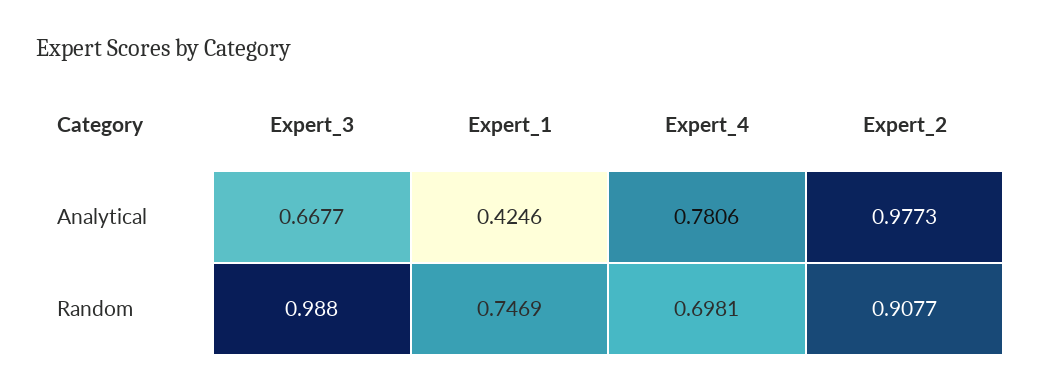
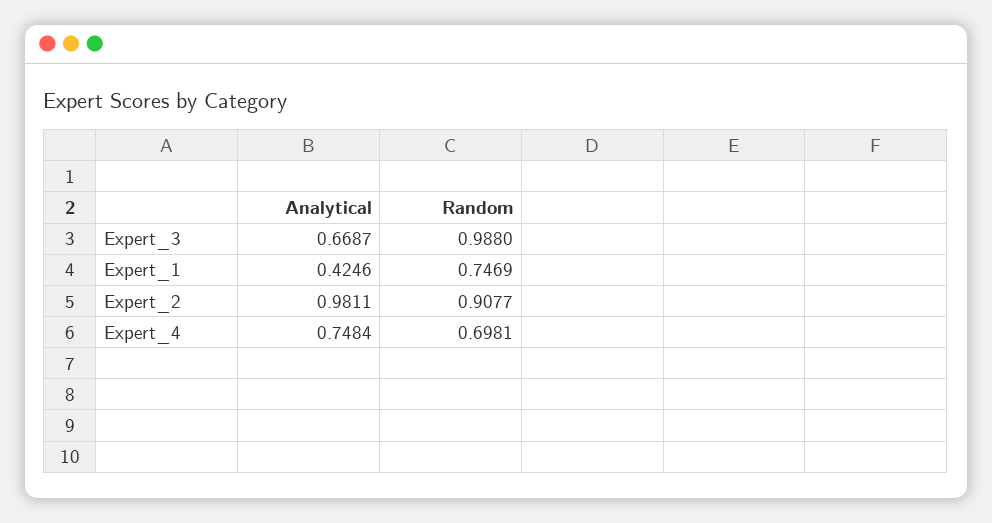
Expert_3, Analytical: 0.6677 -> 0.6687
Expert_4, Analytical: 0.7806 -> 0.7484
Expert_2, Analytical: 0.9773 -> 0.9811

